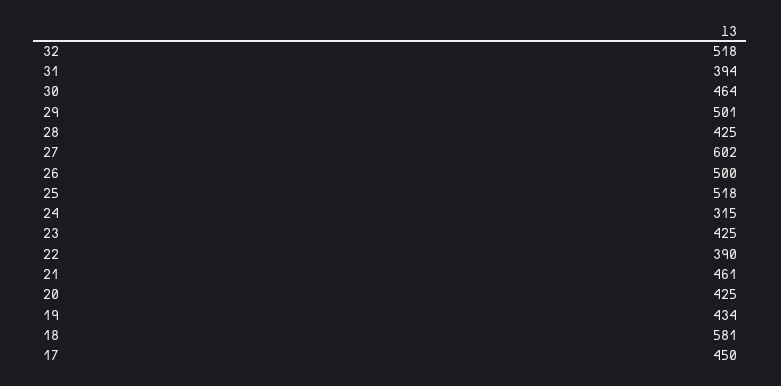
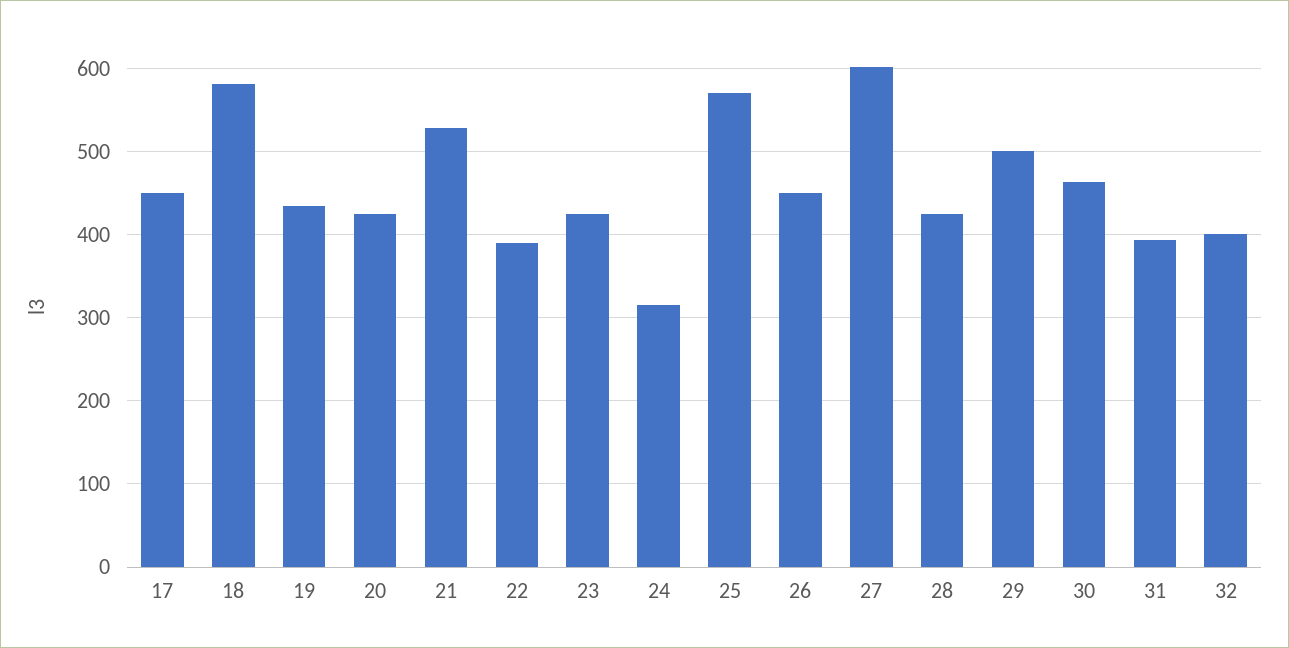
32: 518 -> 400
26: 500 -> 450
25: 518 -> 570
21: 461 -> 530

